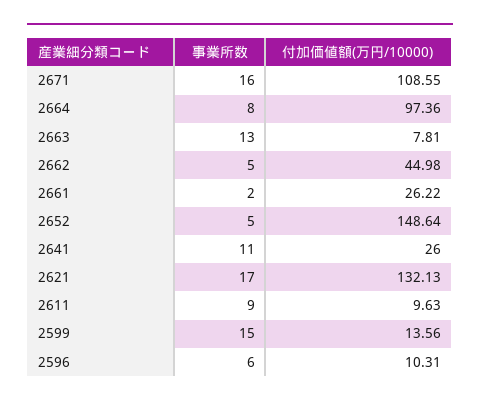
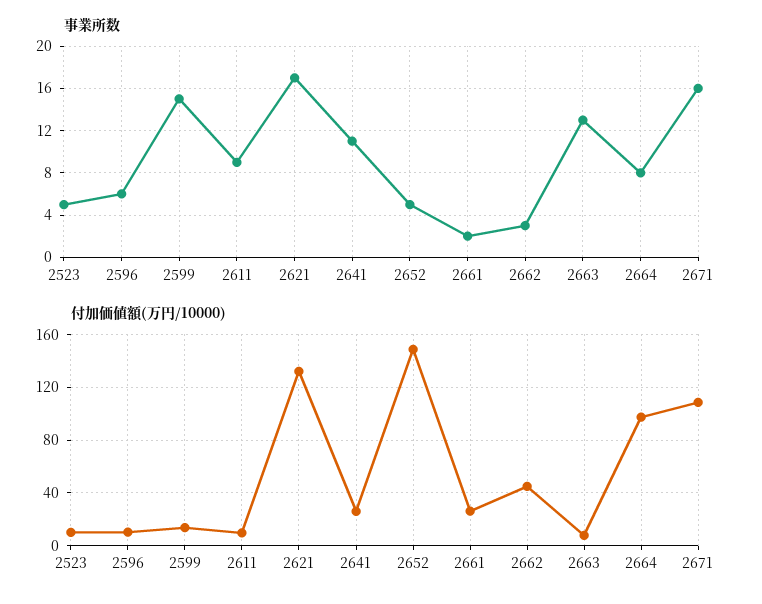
事業所数, 2662: 5 -> 3
事業所数, 2523: none -> 5
付加価値額(万円/10000), 2523: none -> 10

